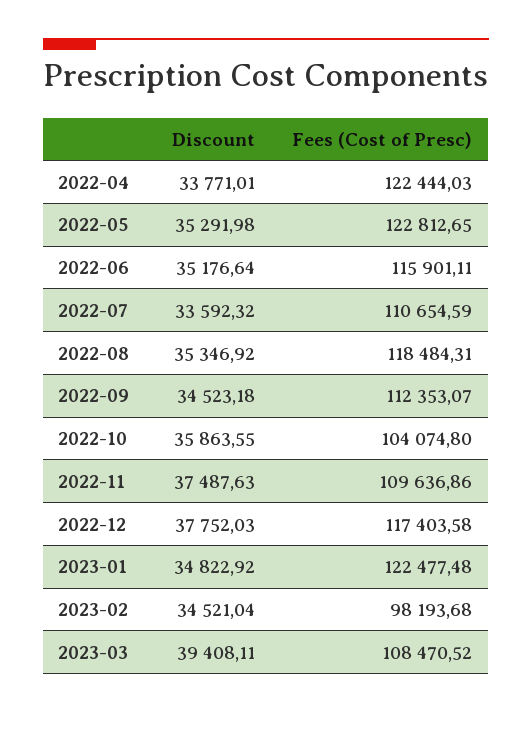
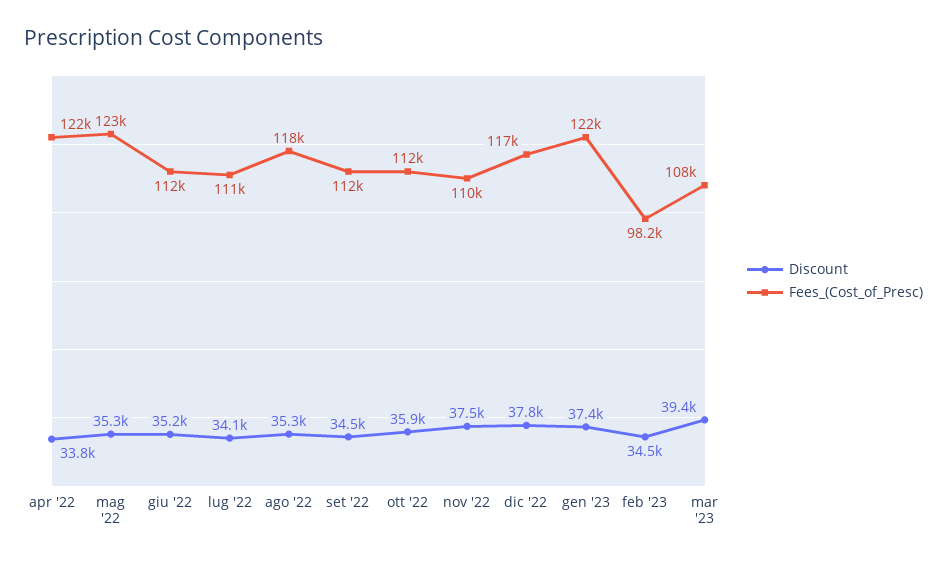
Fees (Cost of Presc), 2022-06: 115901.11 -> 112000
Discount, 2022-07: 33592.32 -> 34100
Fees (Cost of Presc), 2022-10: 104074.8 -> 112000
Discount, 2023-01: 34822.92 -> 37400

